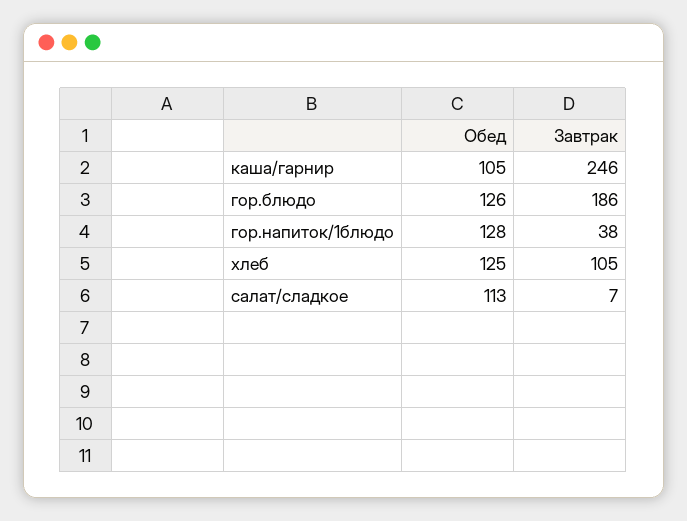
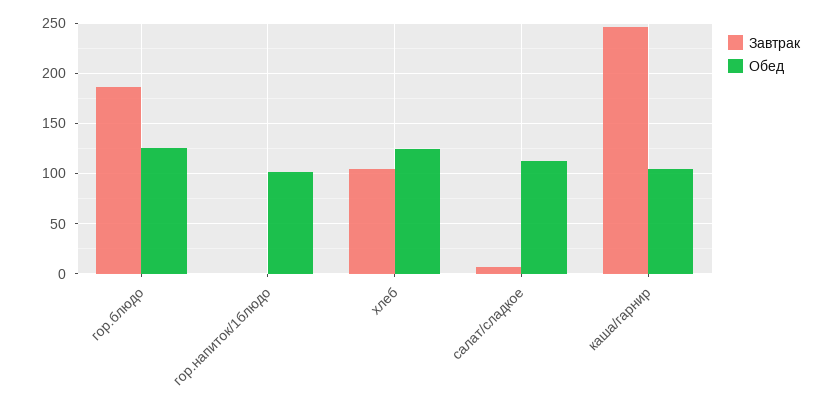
Обед, гор.напиток/1блюдо: 128 -> 100
Завтрак, гор.напиток/1блюдо: 38 -> 0

